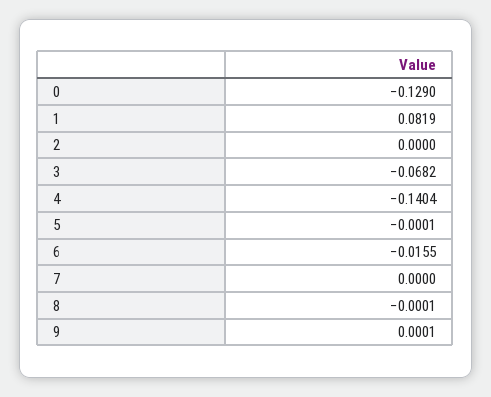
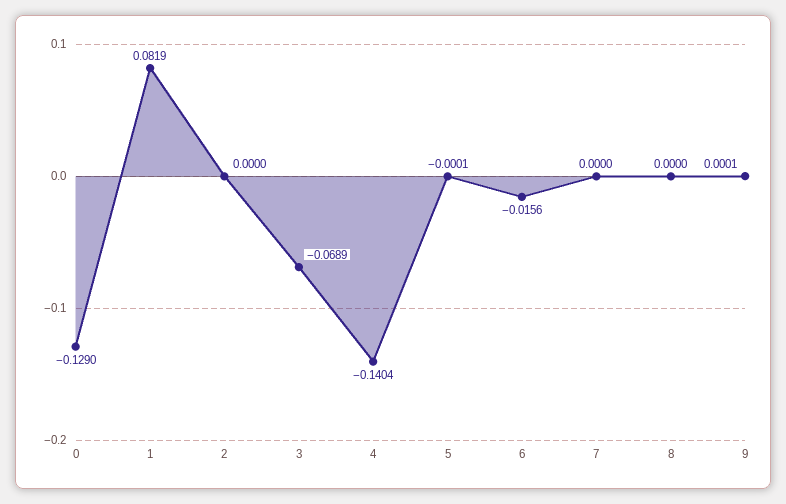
3: -0.0682 -> -0.0689
6: -0.0155 -> -0.0156
8: -0.0001 -> 0

